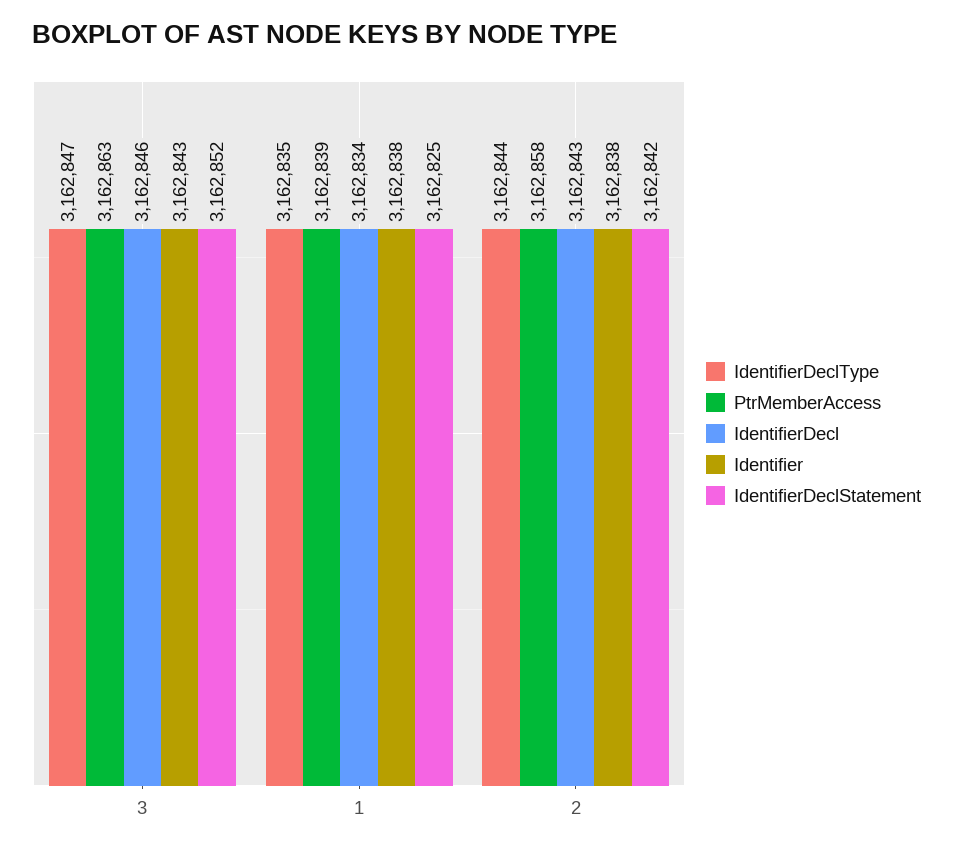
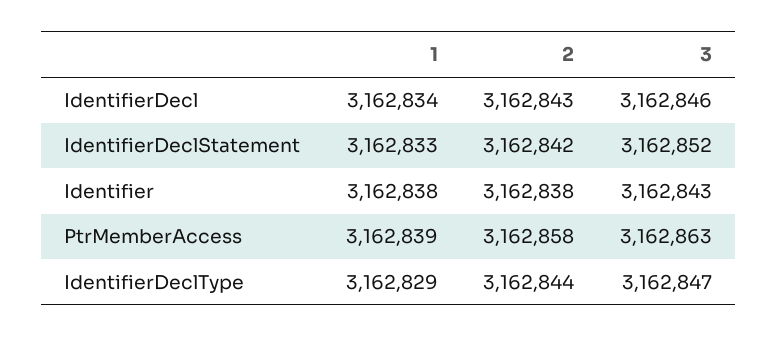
IdentifierDeclType, 1: 3162835 -> 3162829
IdentifierDeclStatement, 1: 3162825 -> 3162833

